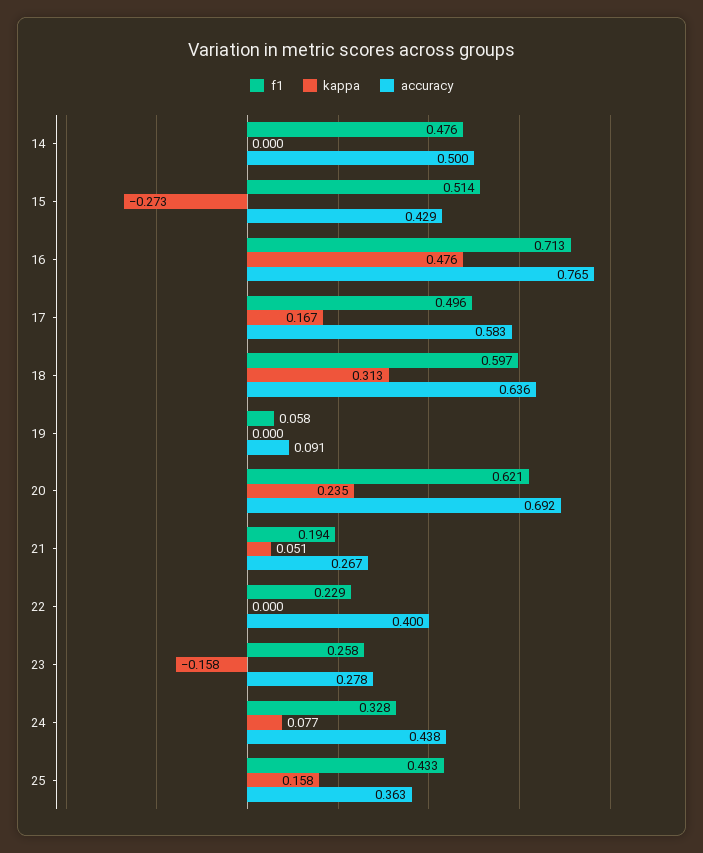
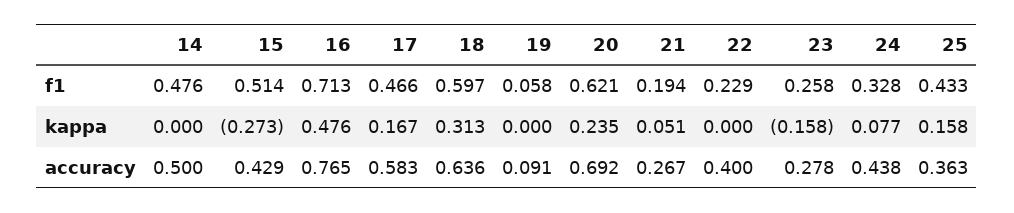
f1, 17: 0.496 -> 0.466

